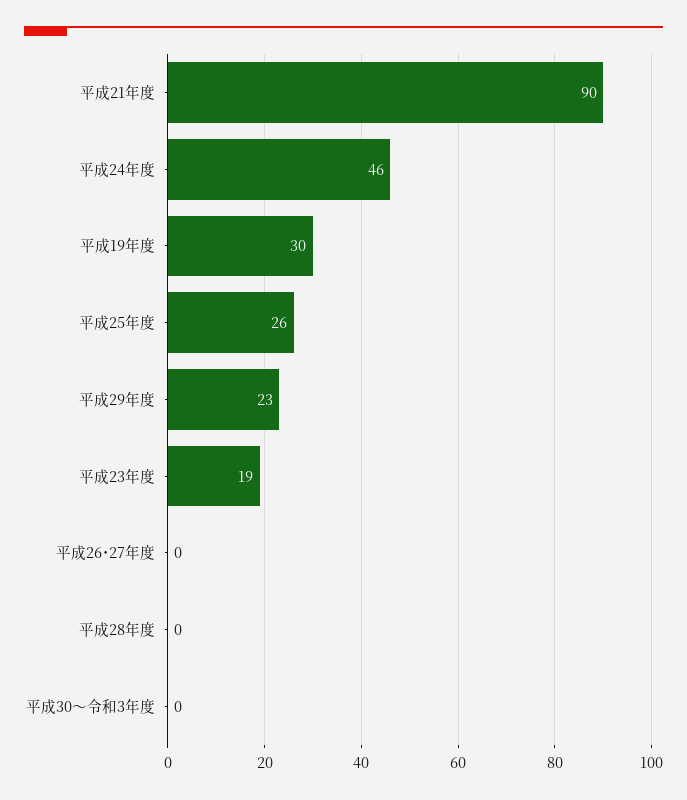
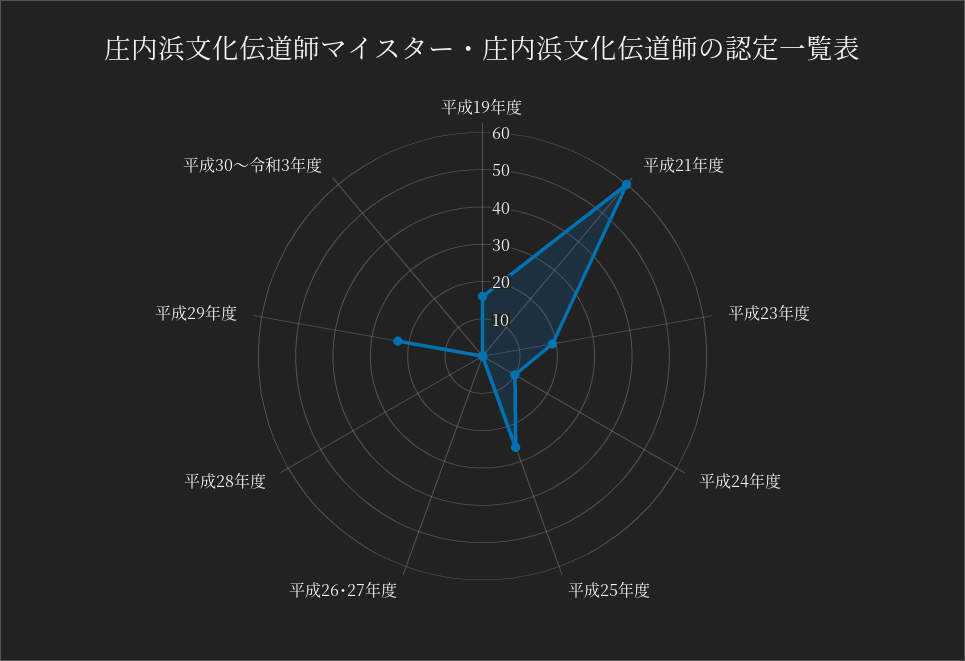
平成21年度: 90 -> 60
平成24年度: 46 -> 10
平成19年度: 30 -> 15

